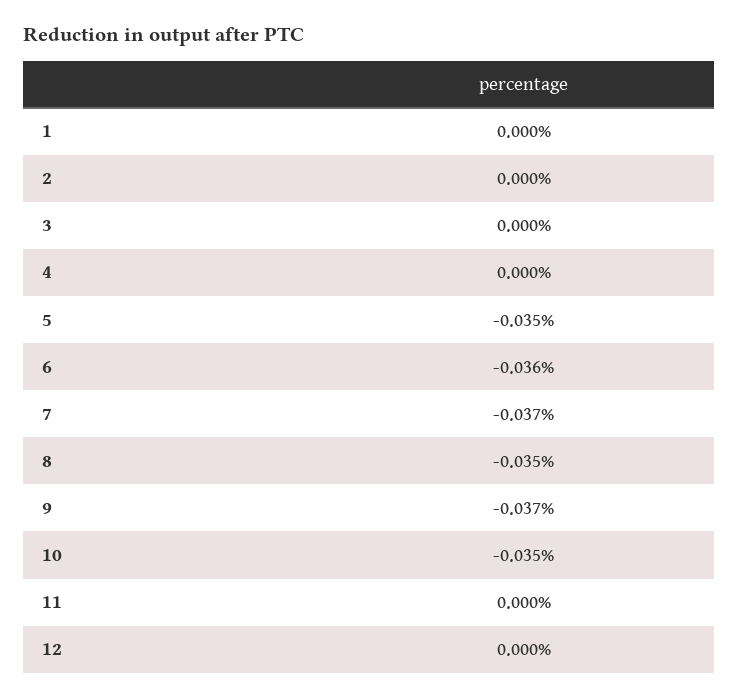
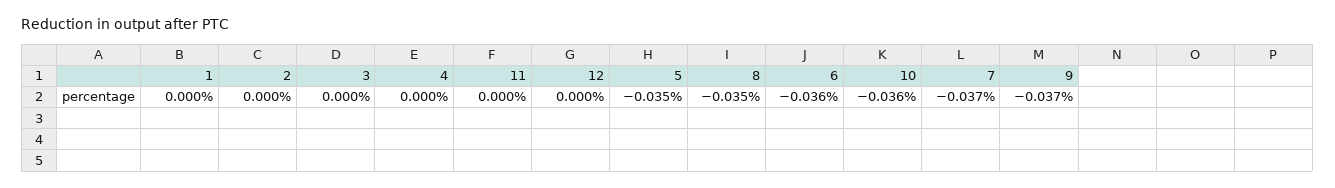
10: -0.035 -> -0.036

